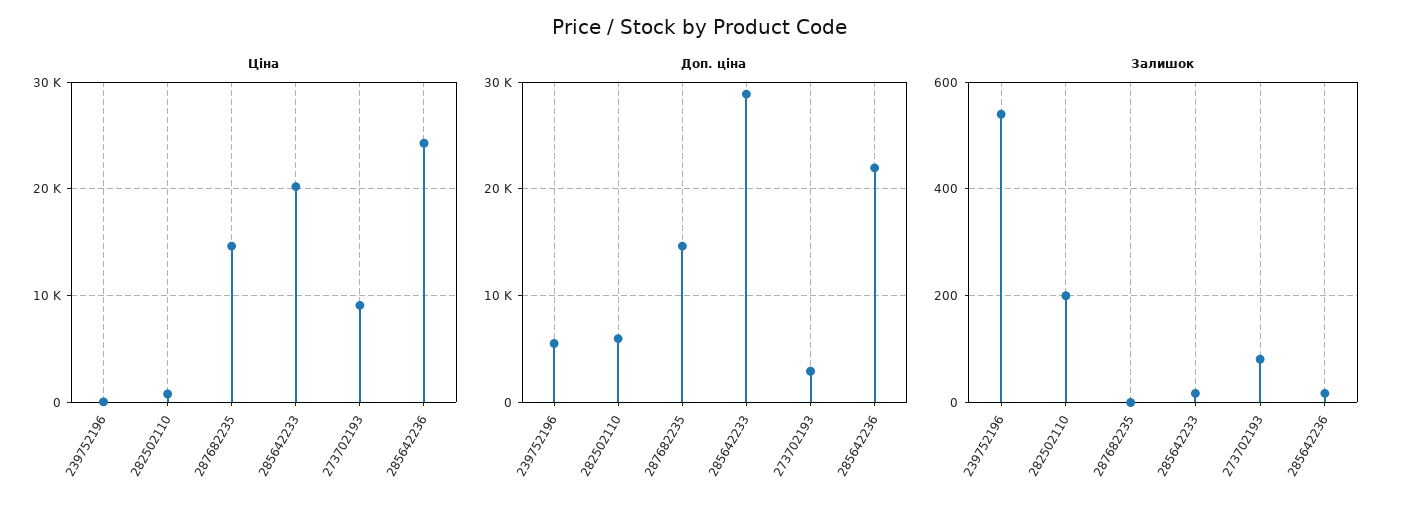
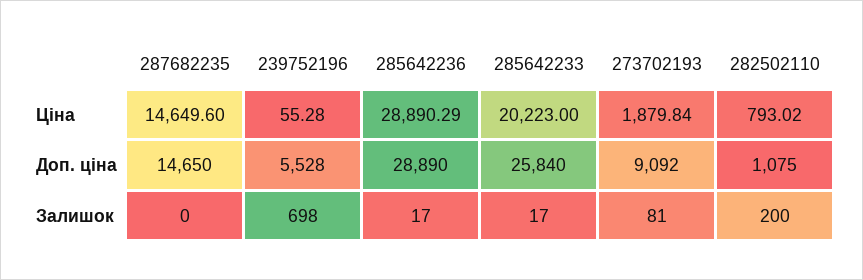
Ціна, 273702193: 9000 -> 1879.84
Ціна, 285642236: 24000 -> 28890.29
Доп. ціна, 282502110: 6000 -> 1075
Доп. ціна, 285642233: 29000 -> 25840
Доп. ціна, 273702193: 3000 -> 9092
Доп. ціна, 285642236: 22000 -> 28890
Залишок, 239752196: 540 -> 698

